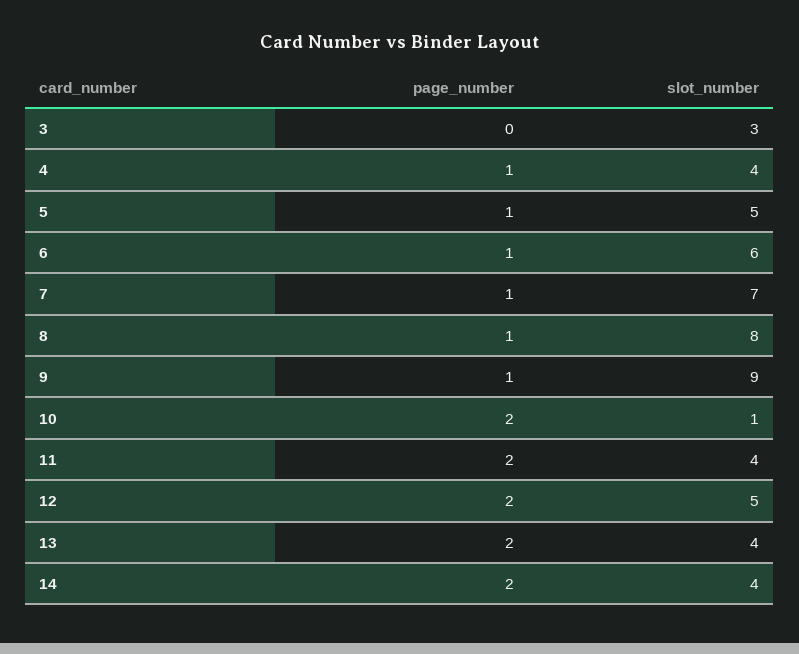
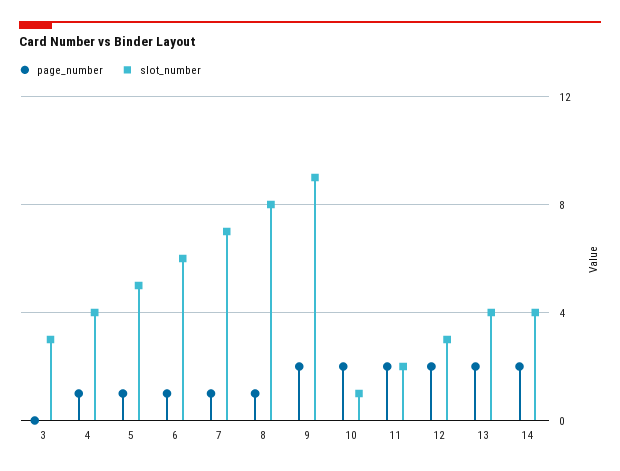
page_number, 9: 1 -> 2
slot_number, 11: 4 -> 2
slot_number, 12: 5 -> 3

